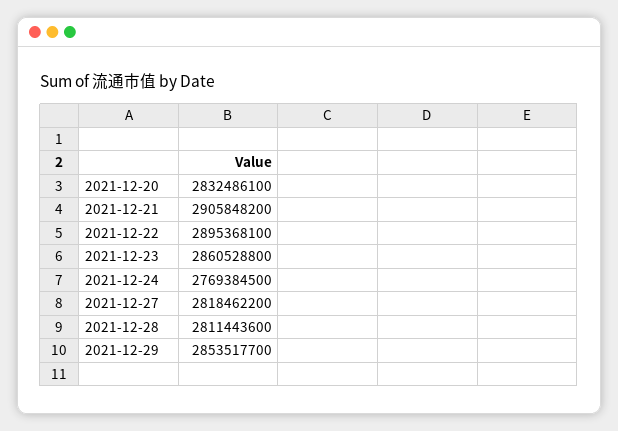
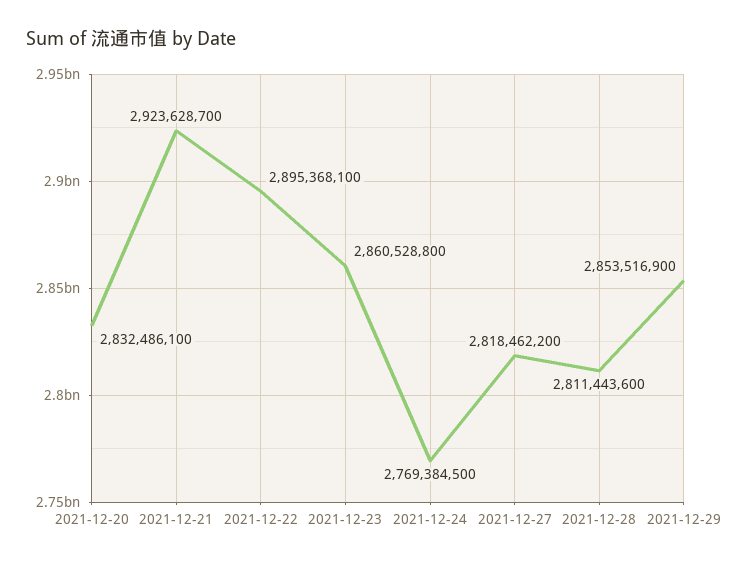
2021-12-21: 2905848200 -> 2923628700
2021-12-29: 2853517700 -> 2853516900

